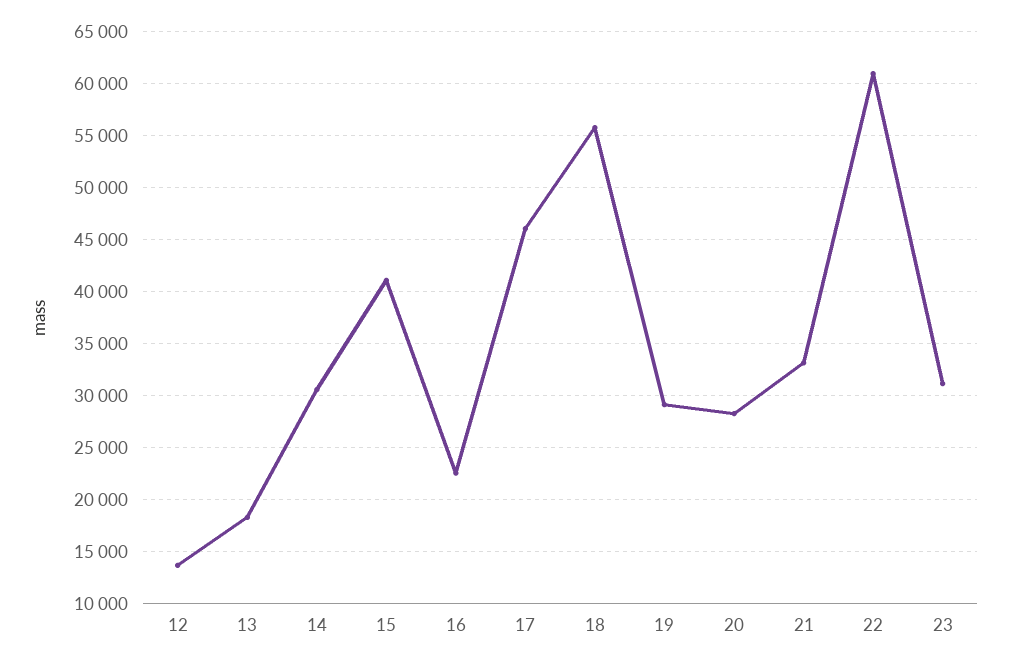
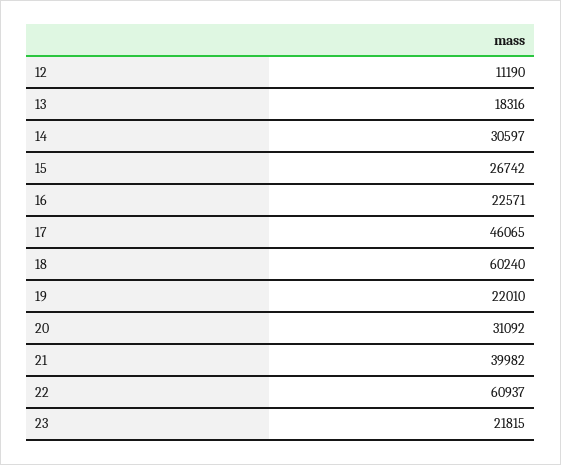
12: 14000 -> 11190
15: 41000 -> 26742
18: 56000 -> 60240
19: 29000 -> 22010
20: 28000 -> 31092
21: 33000 -> 39982
23: 31000 -> 21815

